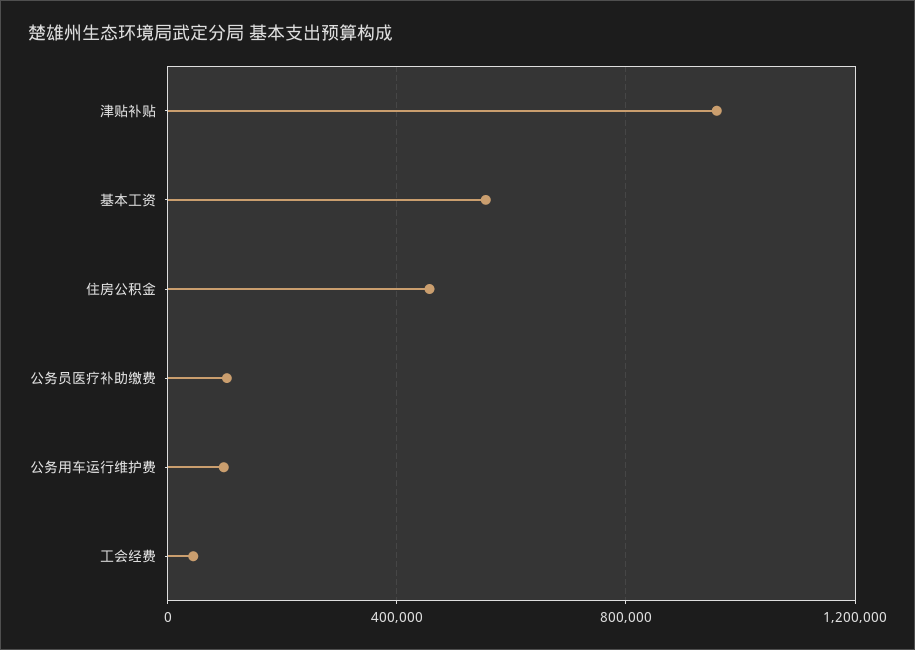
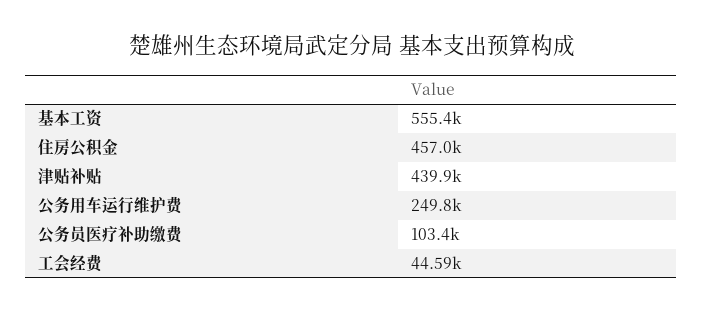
津贴补贴: 950000 -> 439900
公务用车运行维护费: 100000 -> 249800

